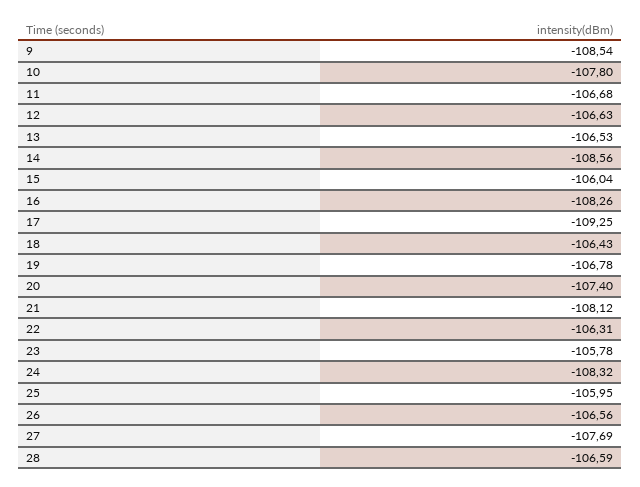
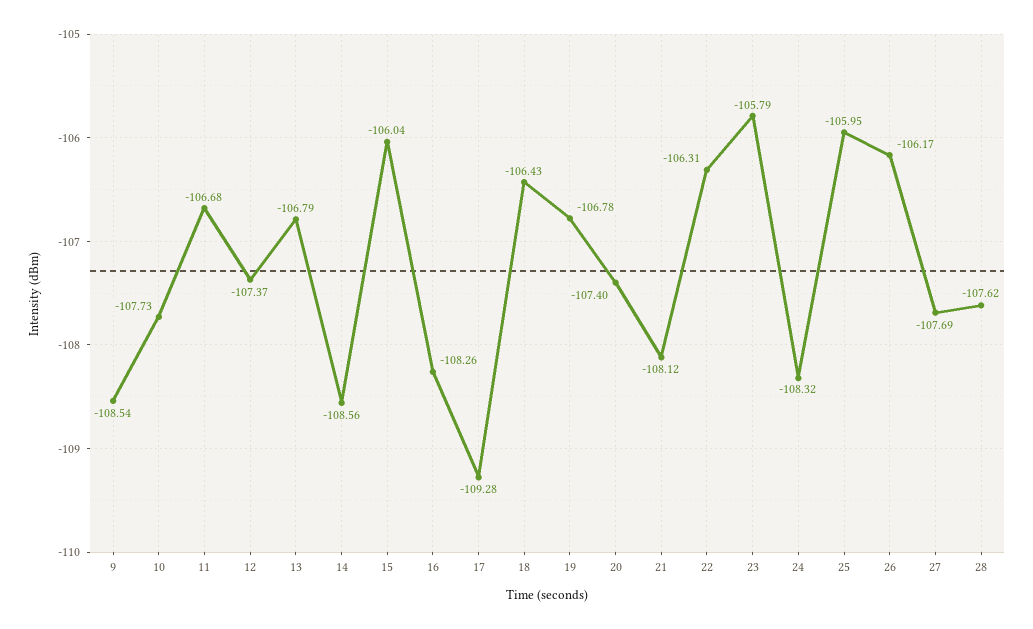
10: -107.8 -> -107.73
12: -106.63 -> -107.37
13: -106.53 -> -106.79
17: -109.25 -> -109.28
23: -105.78 -> -105.79
26: -106.56 -> -106.17
28: -106.59 -> -107.62

